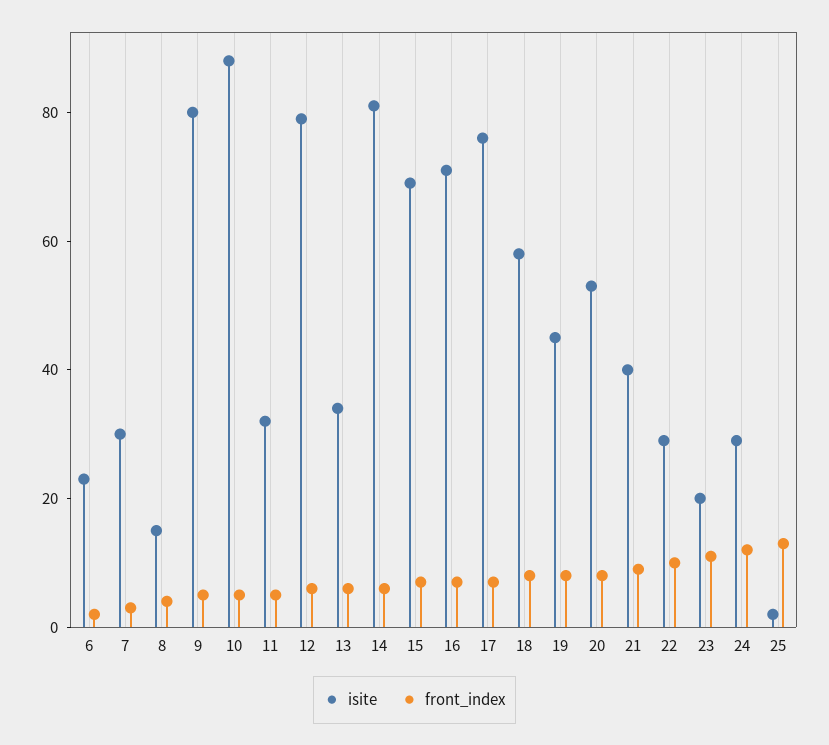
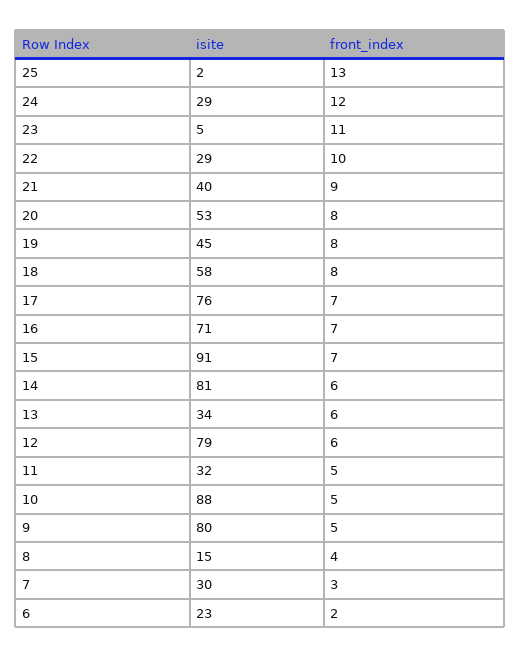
isite, 15: 70 -> 91
isite, 23: 20 -> 5

